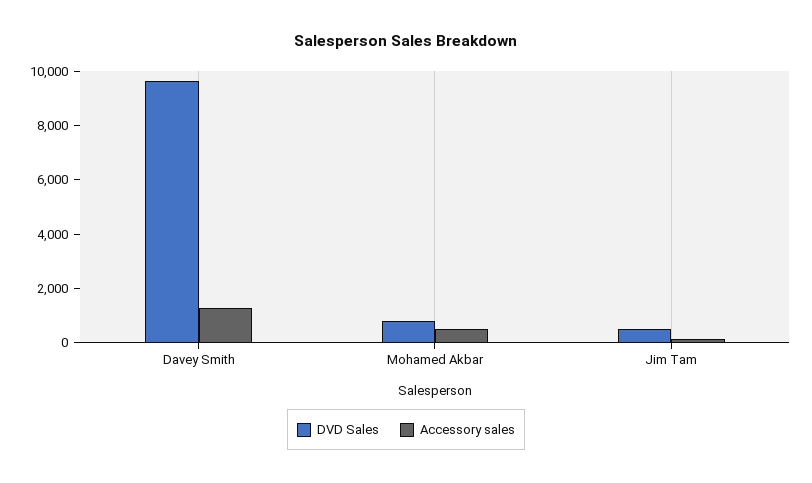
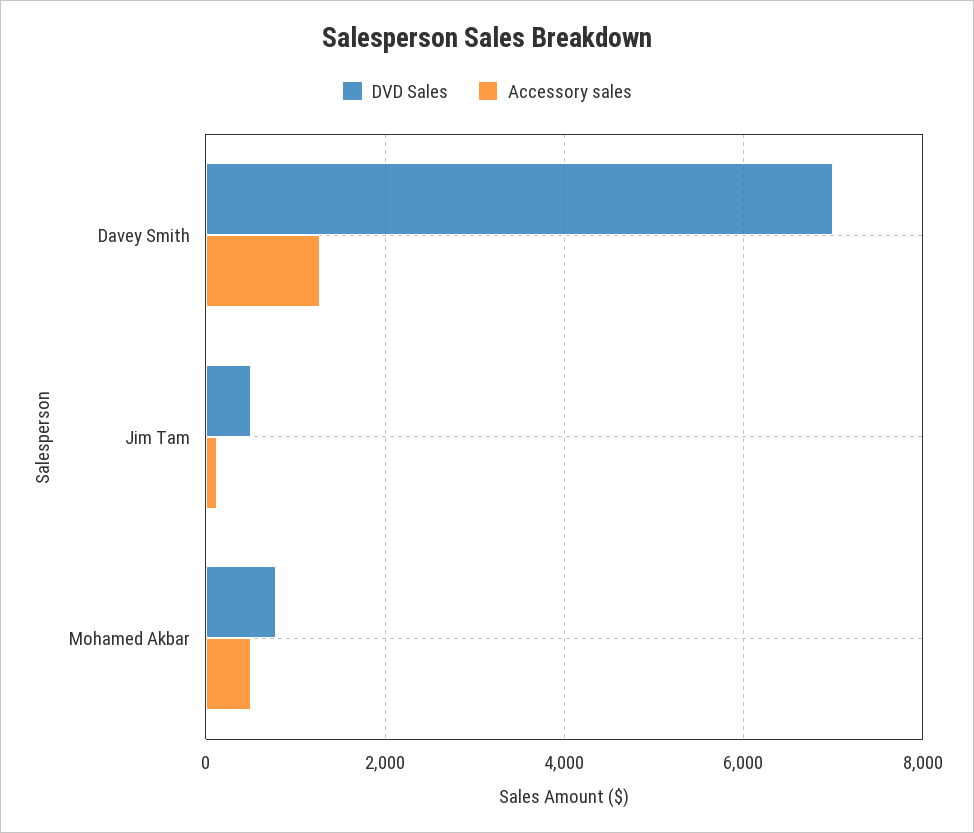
DVD Sales, Davey Smith: 9500 -> 7000

